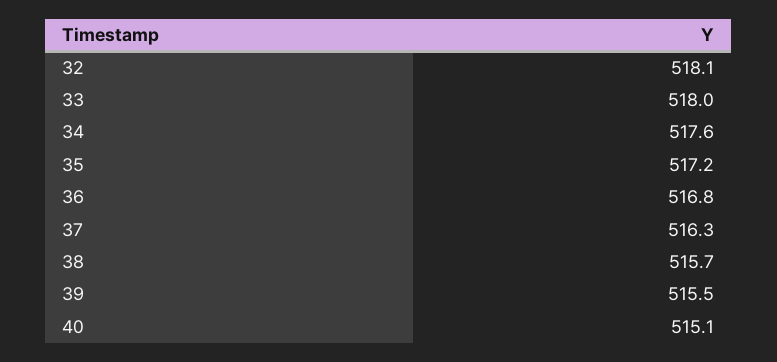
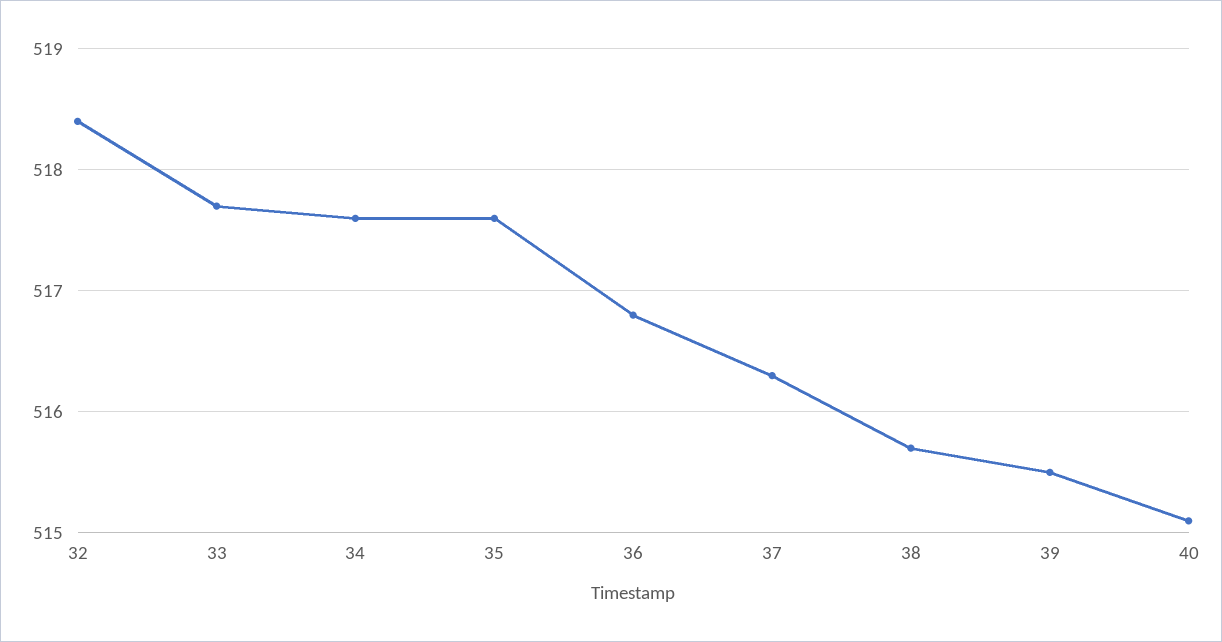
32: 518.1 -> 518.4
33: 518 -> 517.7
35: 517.2 -> 517.6

